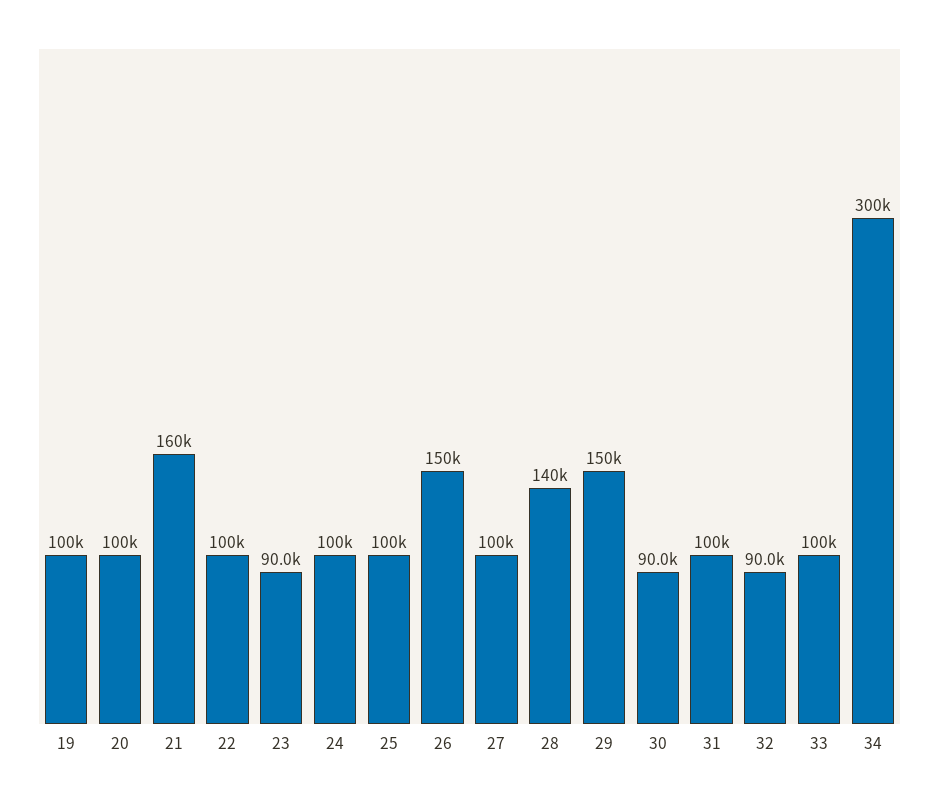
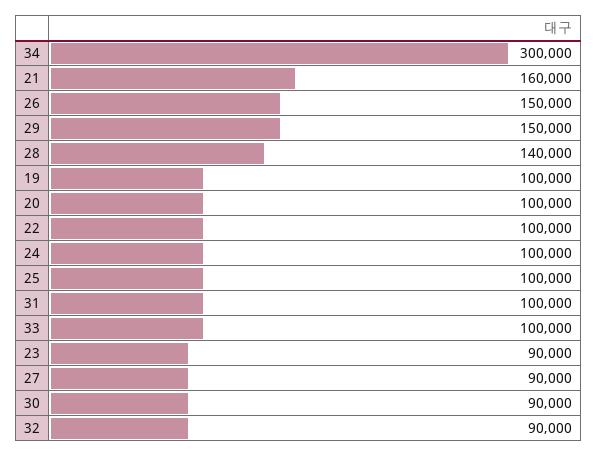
27: 100000 -> 90000

